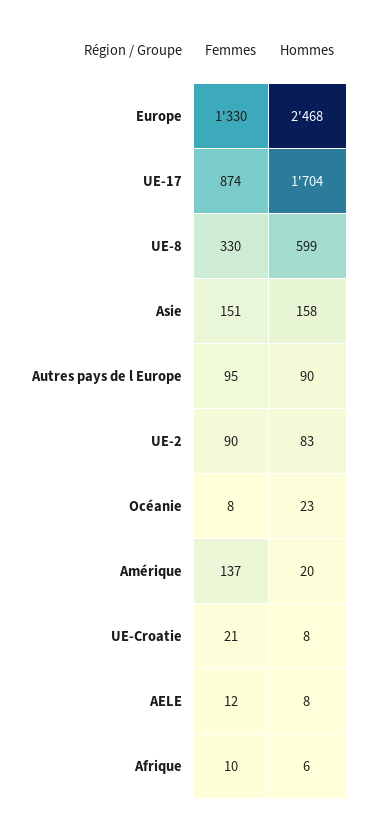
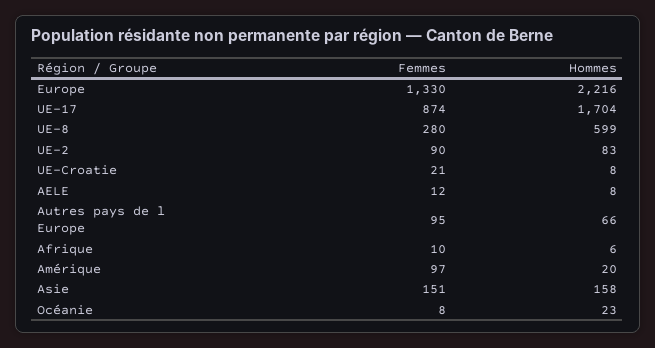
Hommes, Europe: 2468 -> 2216
Femmes, UE-8: 330 -> 280
Hommes, Autres pays de l Europe: 90 -> 66
Femmes, Amérique: 137 -> 97

